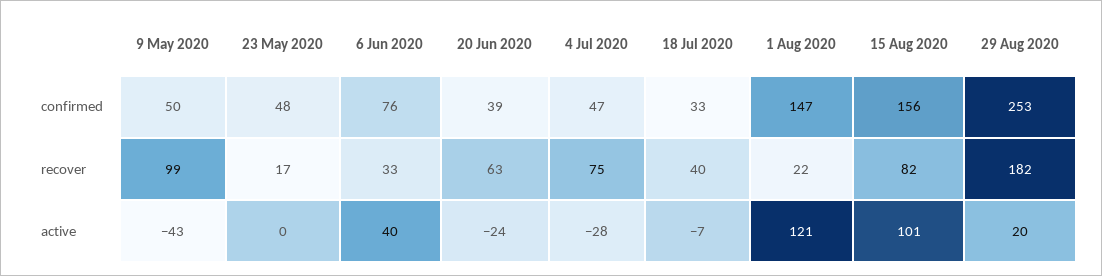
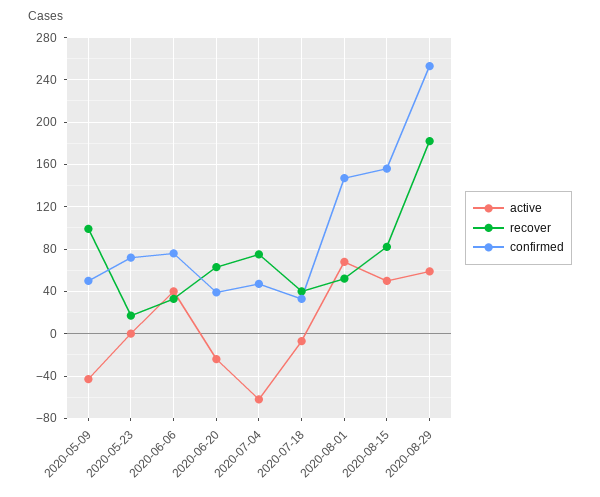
confirmed, 23 May 2020: 48 -> 70
recover, 1 Aug 2020: 22 -> 50
active, 4 Jul 2020: -28 -> -60
active, 1 Aug 2020: 121 -> 70
active, 15 Aug 2020: 101 -> 50
active, 29 Aug 2020: 20 -> 60

